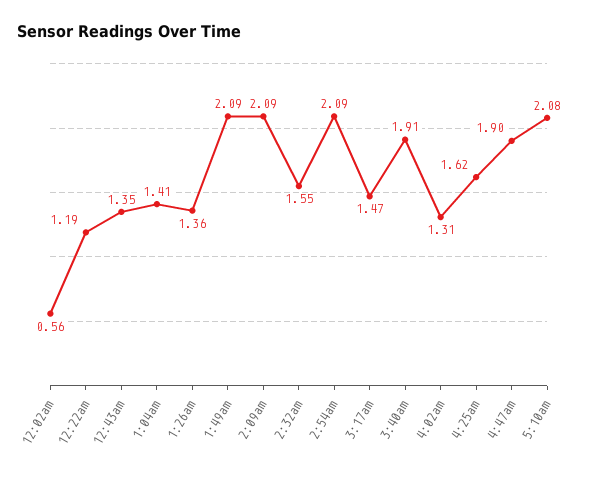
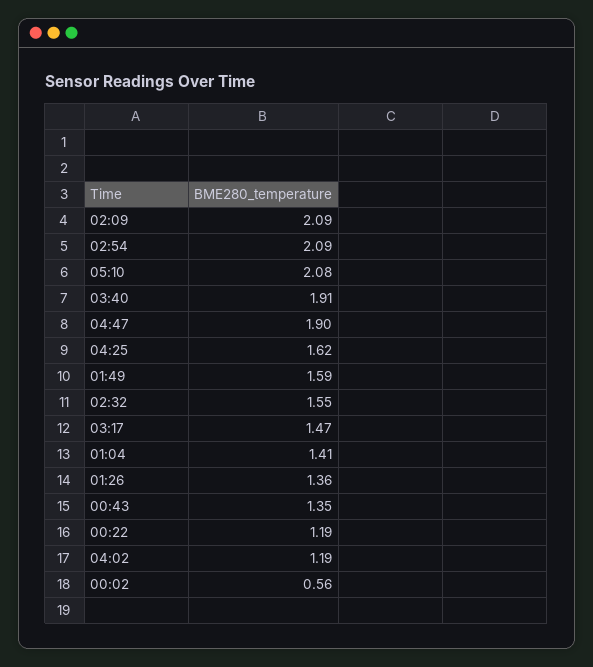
1:49am: 2.09 -> 1.59
4:02am: 1.31 -> 1.19

